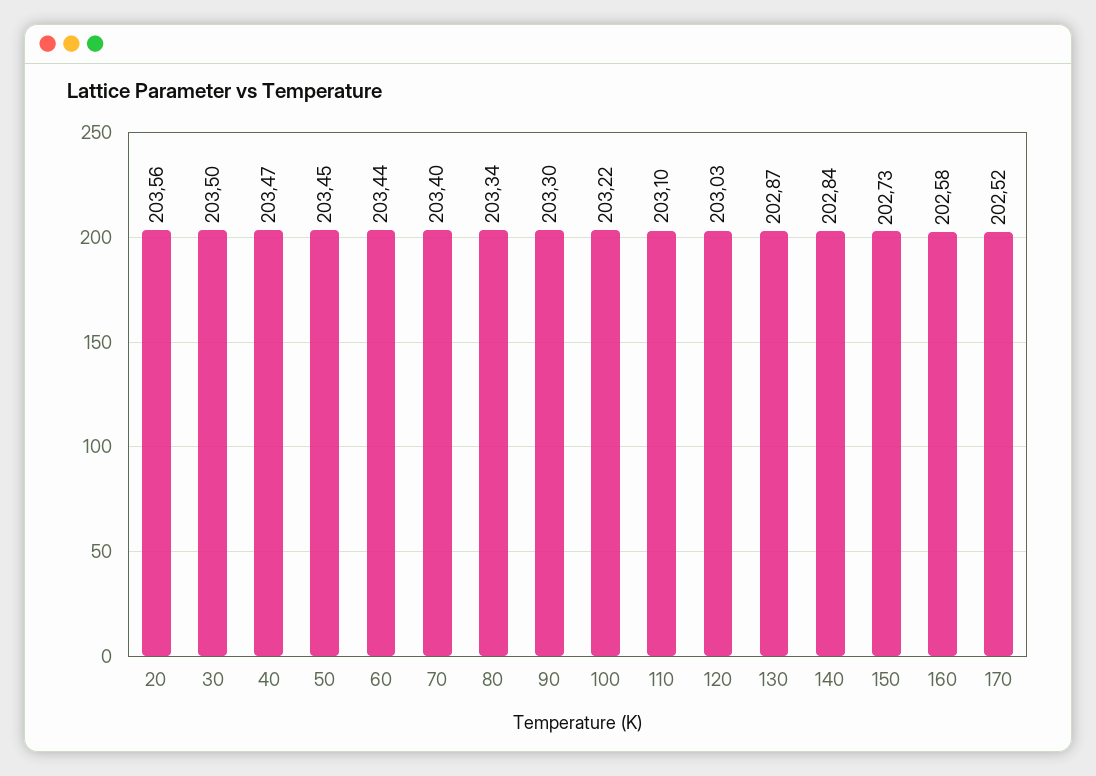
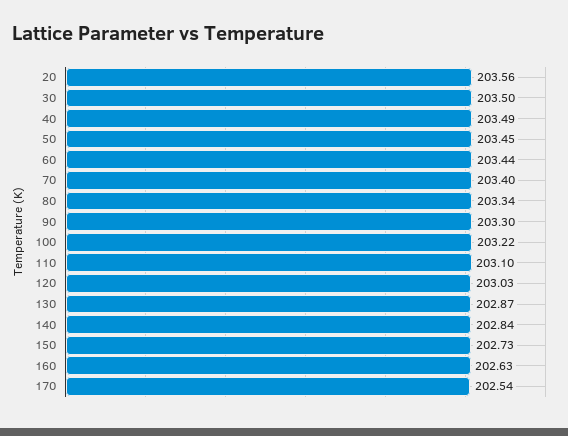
40: 203.47 -> 203.49
160: 202.58 -> 202.63
170: 202.52 -> 202.54

